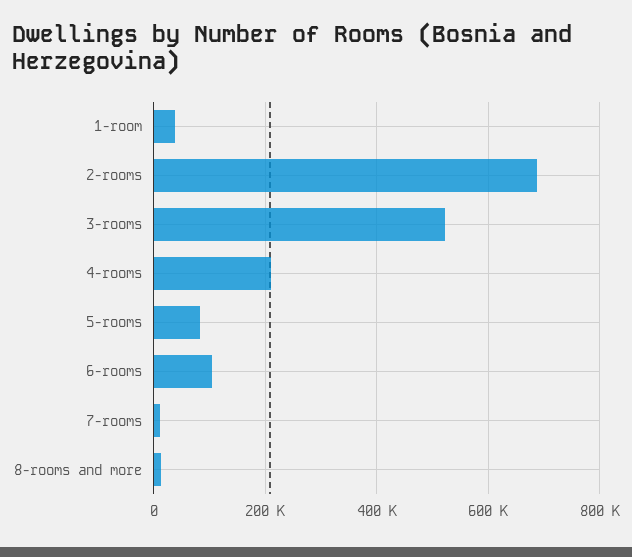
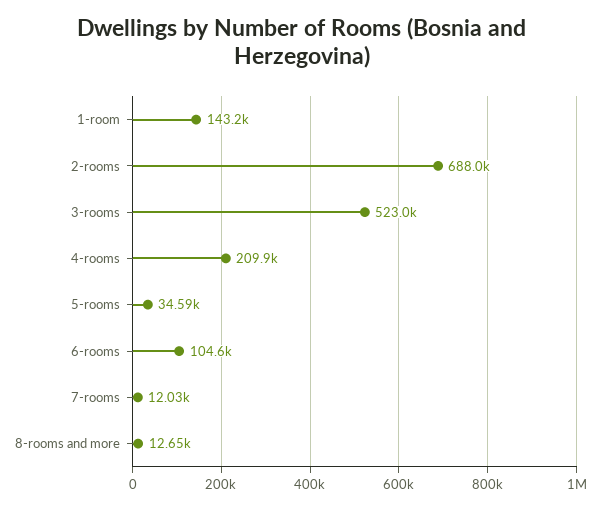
1-room: 40000 -> 143200
5-rooms: 80000 -> 34590

